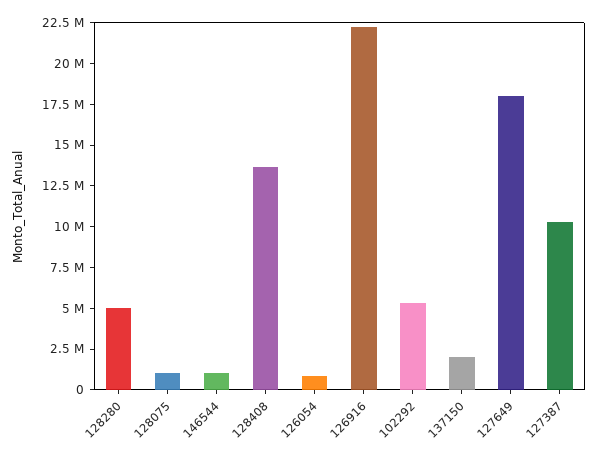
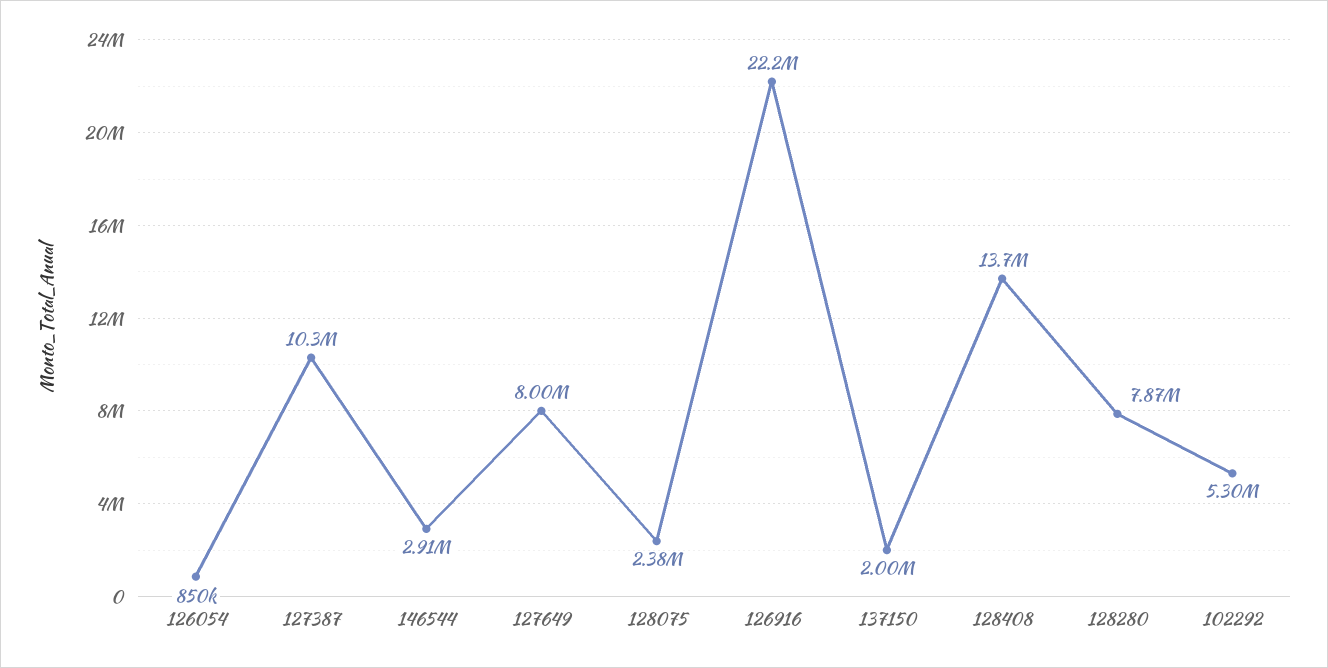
128280: 5000000 -> 7870000
128075: 1000000 -> 2380000
146544: 1000000 -> 2910000
127649: 18000000 -> 8000000

